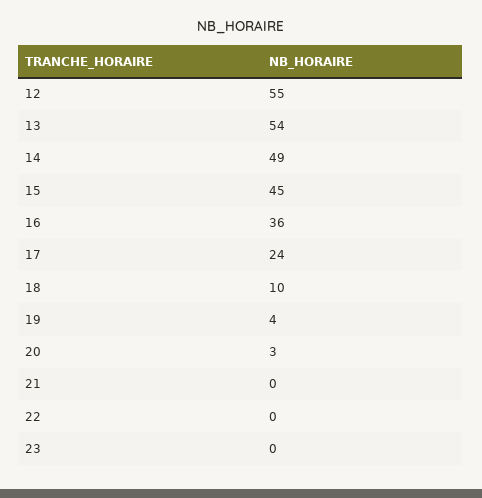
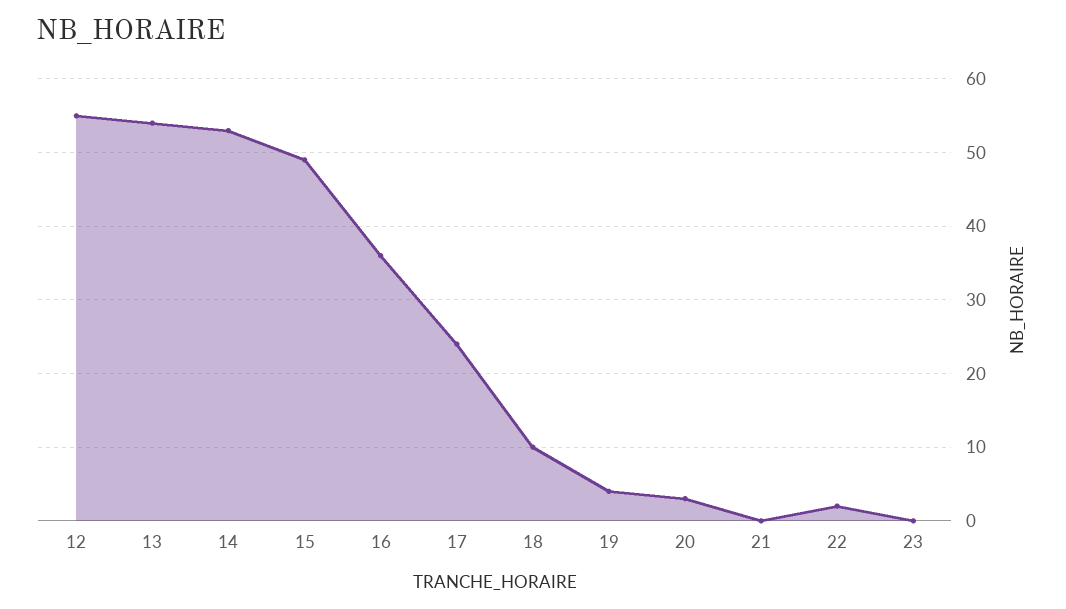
14: 49 -> 53
15: 45 -> 49
22: 0 -> 2

